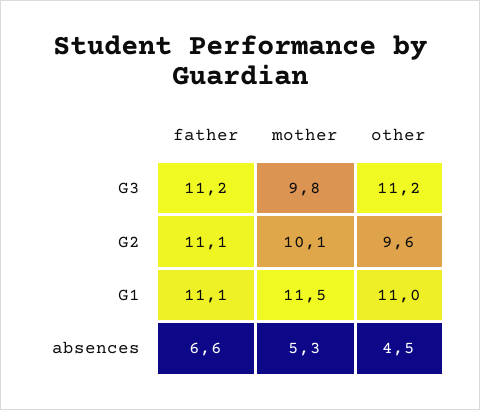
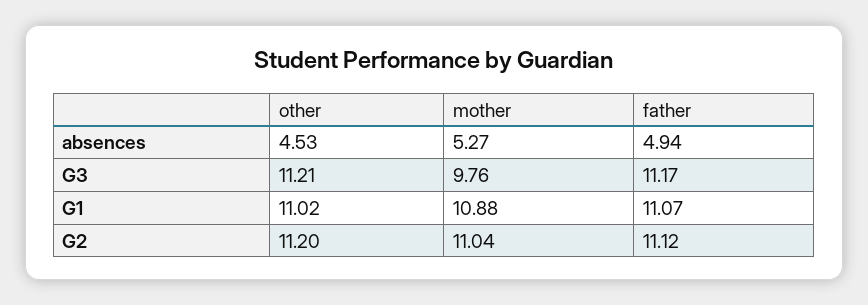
mother, G2: 10.1 -> 11.04
other, G2: 9.6 -> 11.2
mother, G1: 11.5 -> 10.88
father, absences: 6.6 -> 4.94

